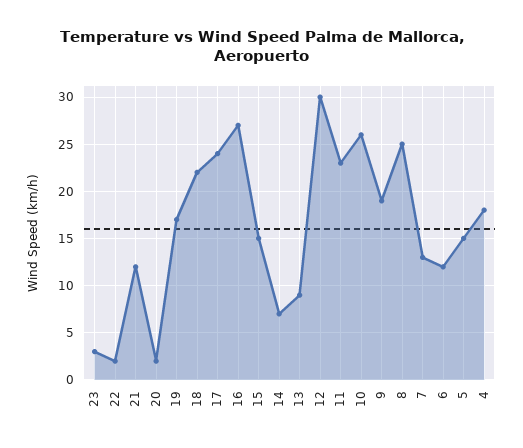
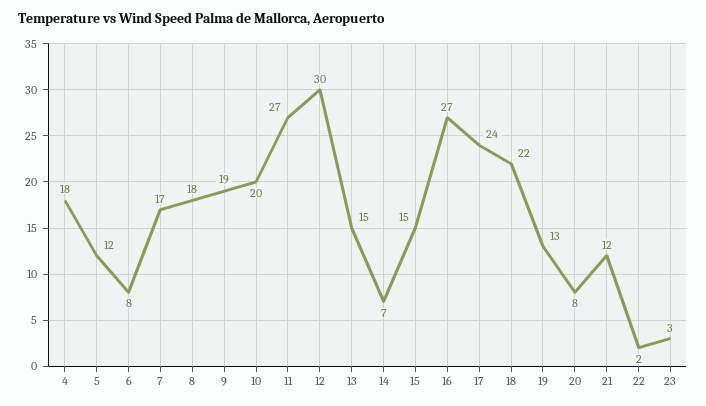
20: 2 -> 8
19: 17 -> 13
13: 9 -> 15
11: 23 -> 27
10: 26 -> 20
8: 25 -> 18
7: 13 -> 17
6: 12 -> 8
5: 15 -> 12

